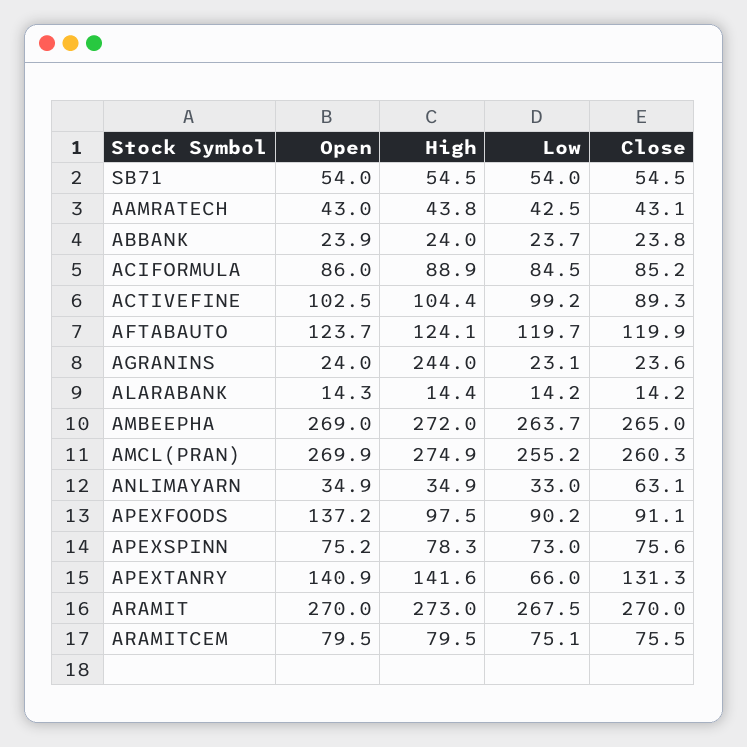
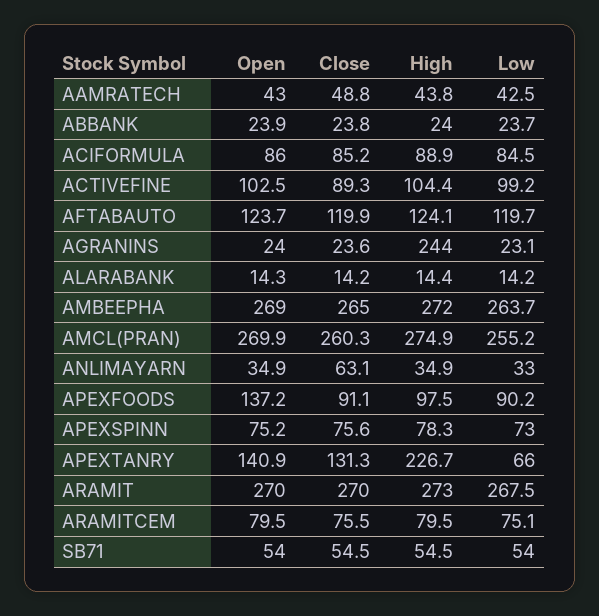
Close, AAMRATECH: 43.1 -> 48.8
High, APEXTANRY: 141.6 -> 226.7

